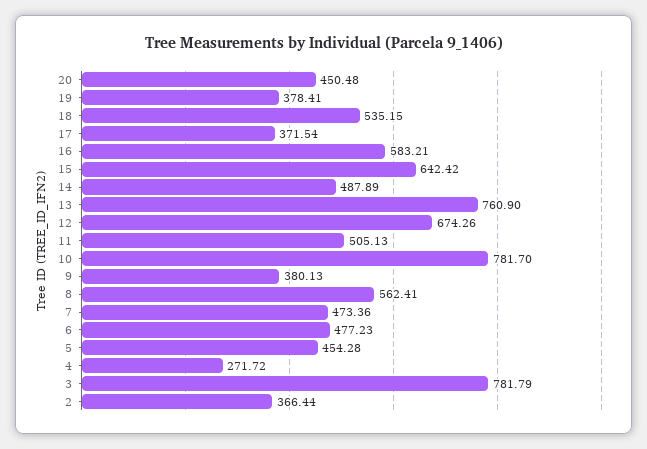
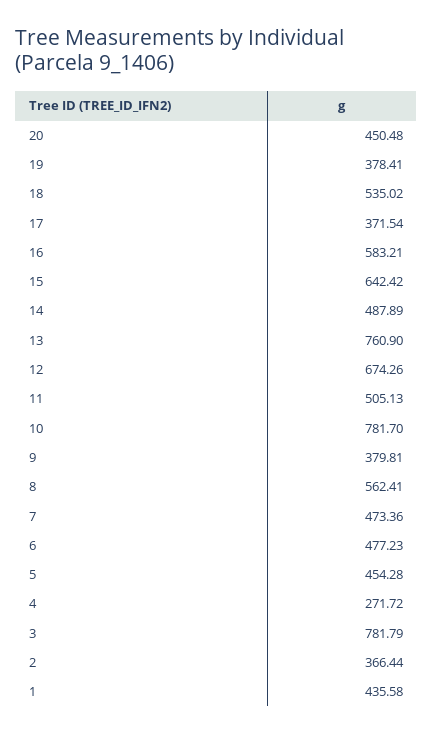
18: 535.15 -> 535.02
9: 380.13 -> 379.81
1: none -> 435.58

